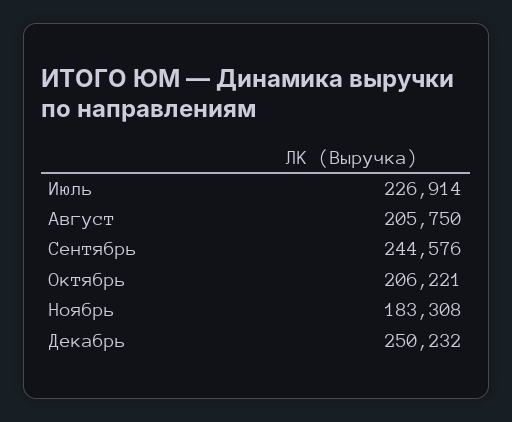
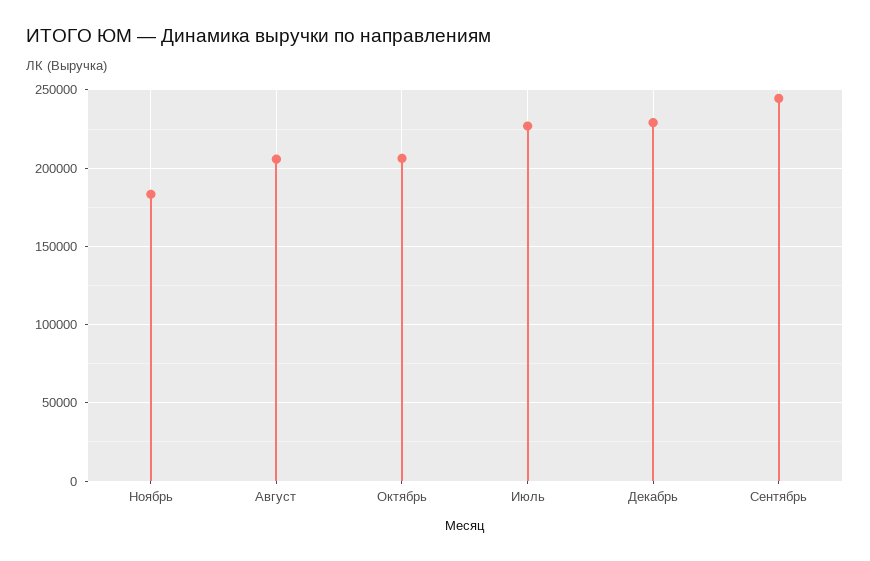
Декабрь: 250232 -> 230000

